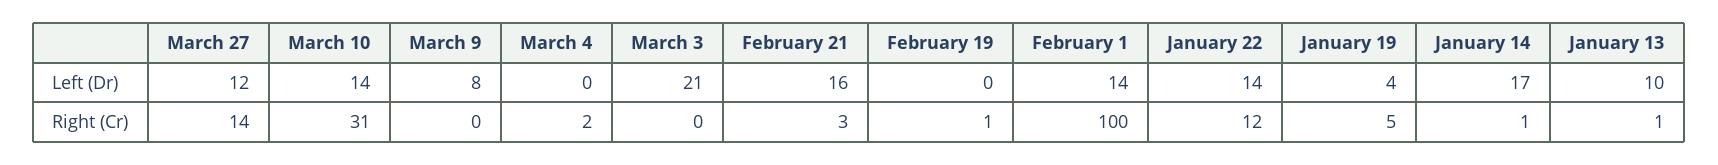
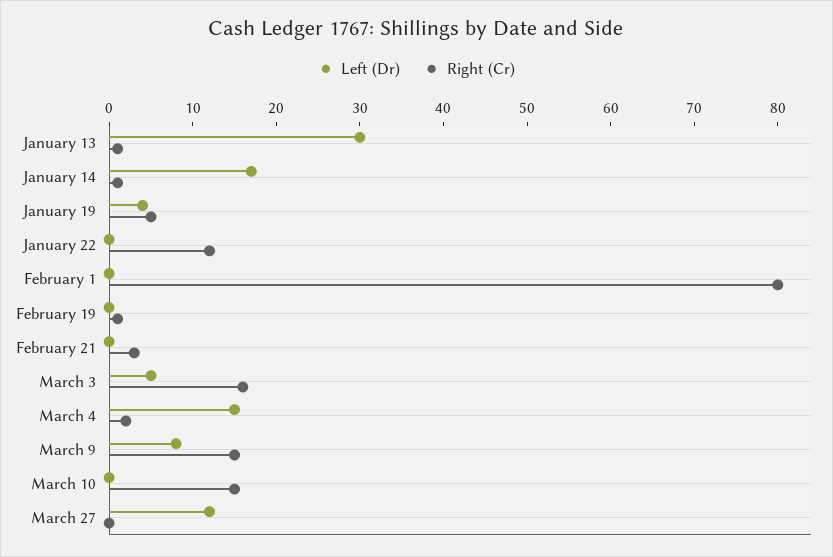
Left (Dr), March 10: 14 -> 0
Left (Dr), March 4: 0 -> 15
Left (Dr), March 3: 21 -> 5
Left (Dr), February 21: 16 -> 0
Left (Dr), February 1: 14 -> 0
Left (Dr), January 22: 14 -> 0
Left (Dr), January 13: 10 -> 30
Right (Cr), March 27: 14 -> 0
Right (Cr), March 10: 31 -> 15
Right (Cr), March 9: 0 -> 15
Right (Cr), March 3: 0 -> 16
Right (Cr), February 1: 100 -> 80

